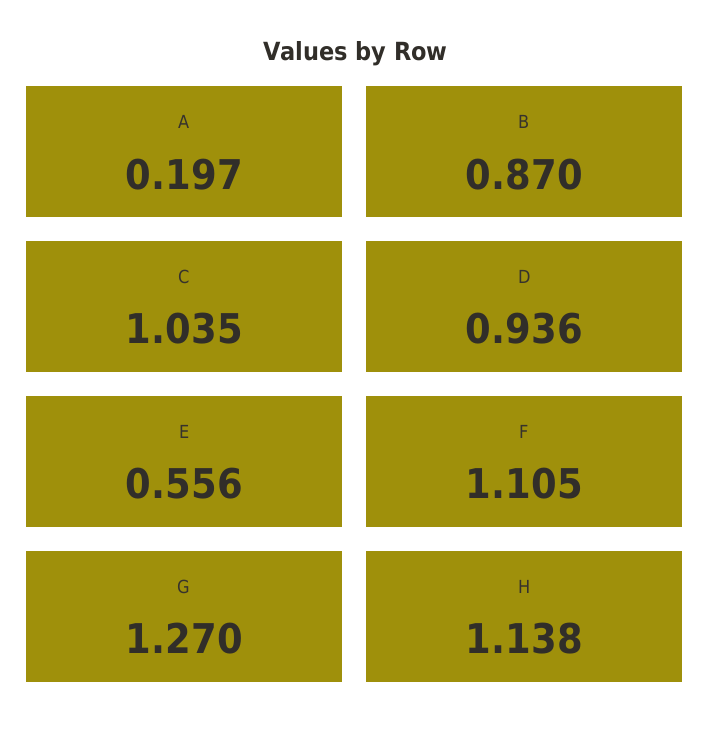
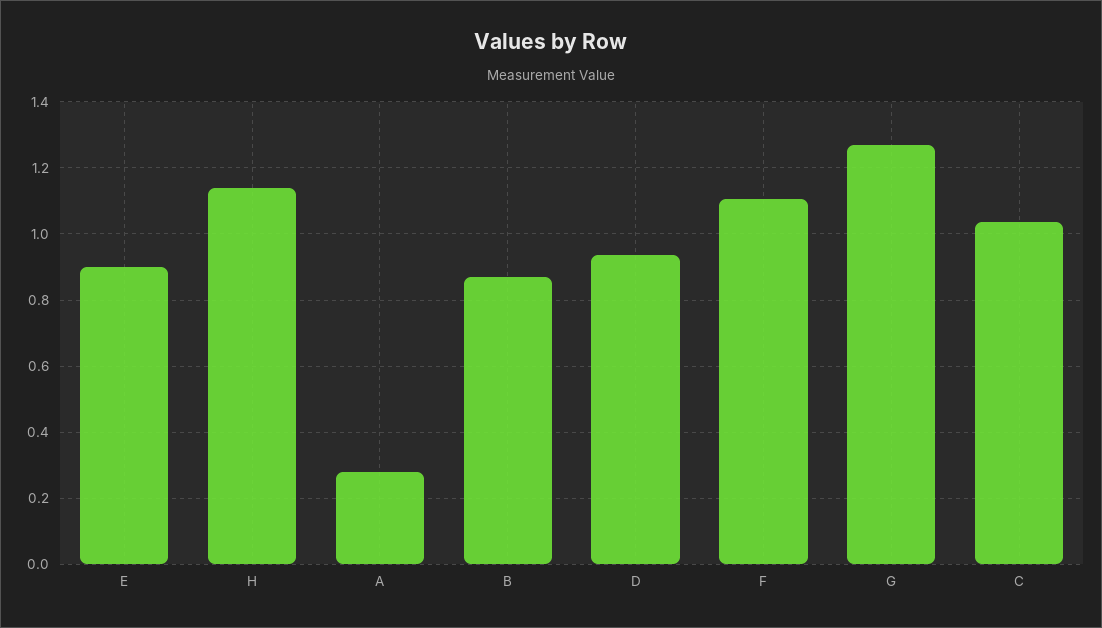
A: 0.197 -> 0.28
E: 0.556 -> 0.9

